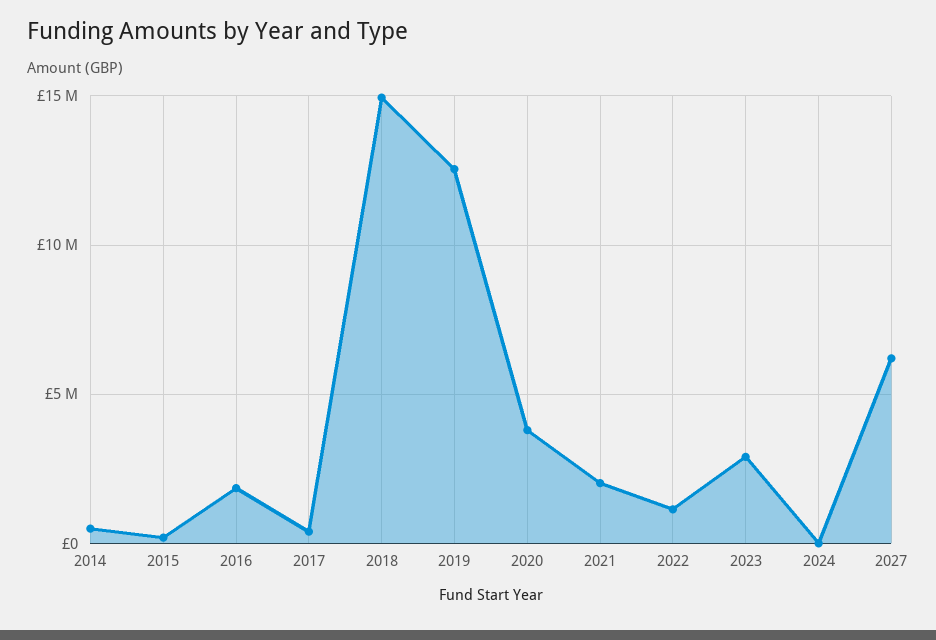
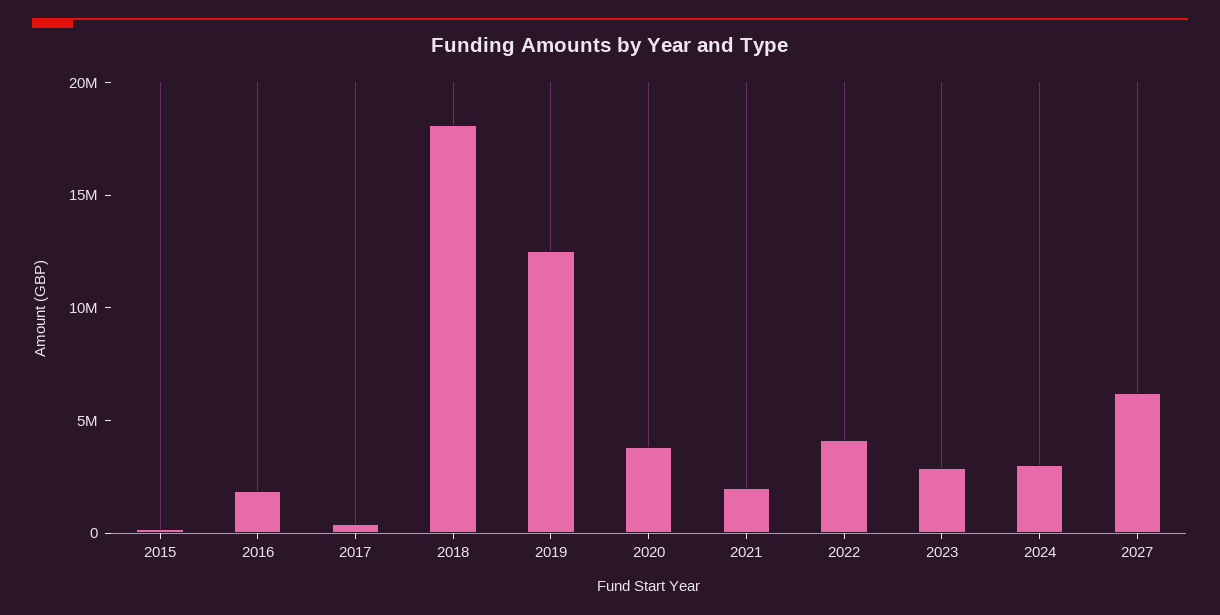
2014: 500000 -> none
2018: 15000000 -> 18000000
2022: 1000000 -> 4000000
2024: 0 -> 3000000

